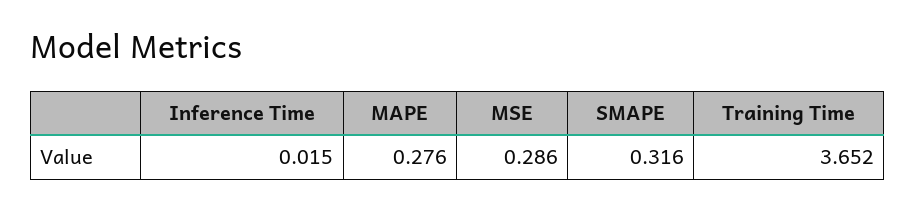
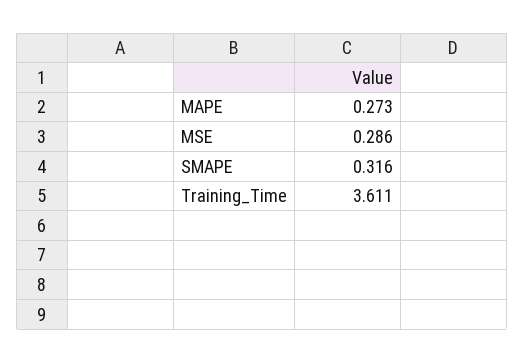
Inference Time: 0.015 -> none
MAPE: 0.276 -> 0.273
Training Time: 3.652 -> 3.611

